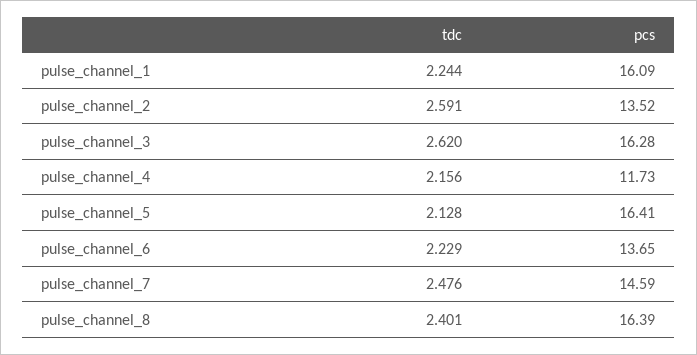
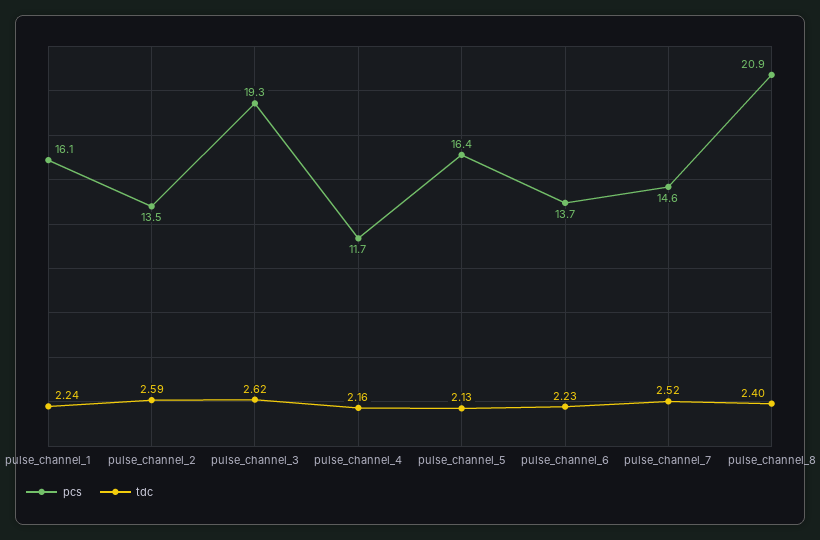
pcs, pulse_channel_3: 16.28 -> 19.3
tdc, pulse_channel_7: 2.476 -> 2.52
pcs, pulse_channel_8: 16.39 -> 20.9

